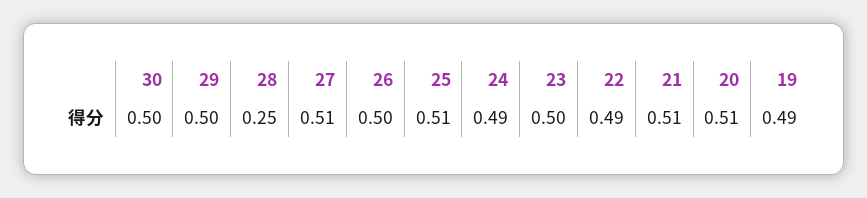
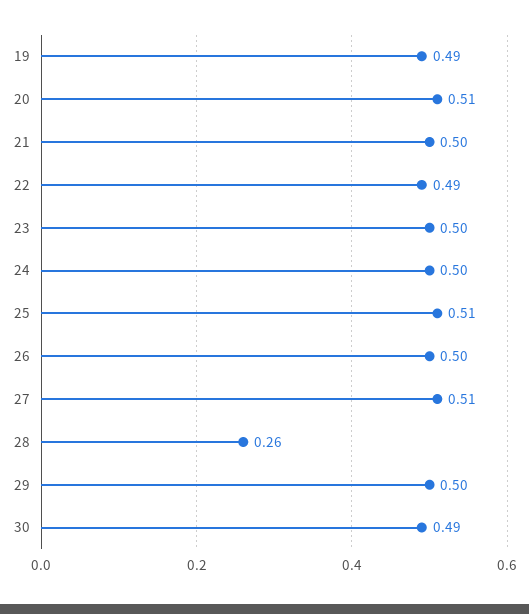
30: 0.5 -> 0.49
28: 0.25 -> 0.26
24: 0.49 -> 0.5
21: 0.51 -> 0.5

